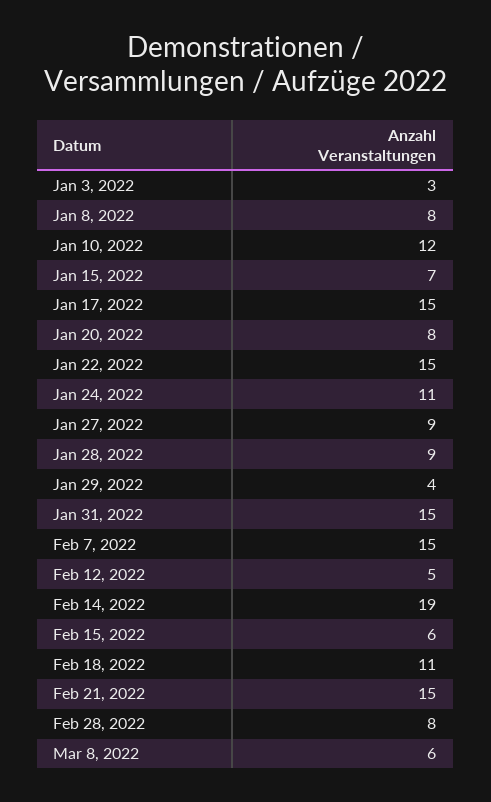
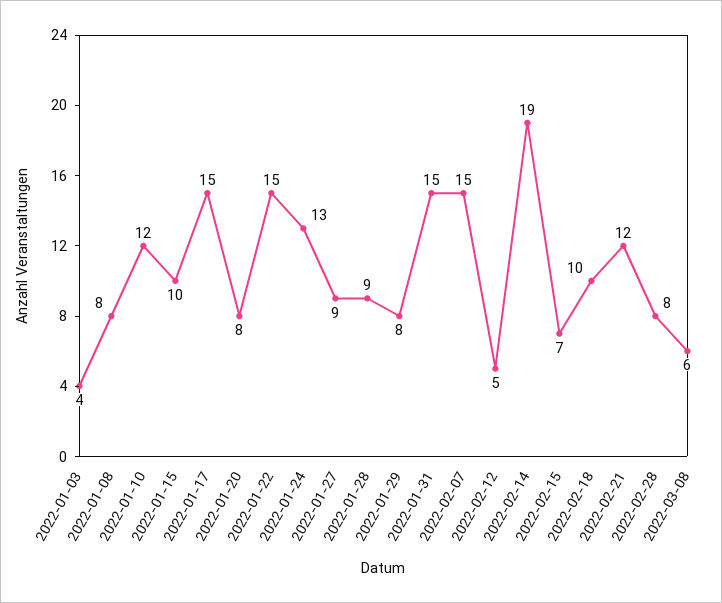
Jan 3, 2022: 3 -> 4
Jan 15, 2022: 7 -> 10
Jan 24, 2022: 11 -> 13
Jan 29, 2022: 4 -> 8
Feb 15, 2022: 6 -> 7
Feb 18, 2022: 11 -> 10
Feb 21, 2022: 15 -> 12

